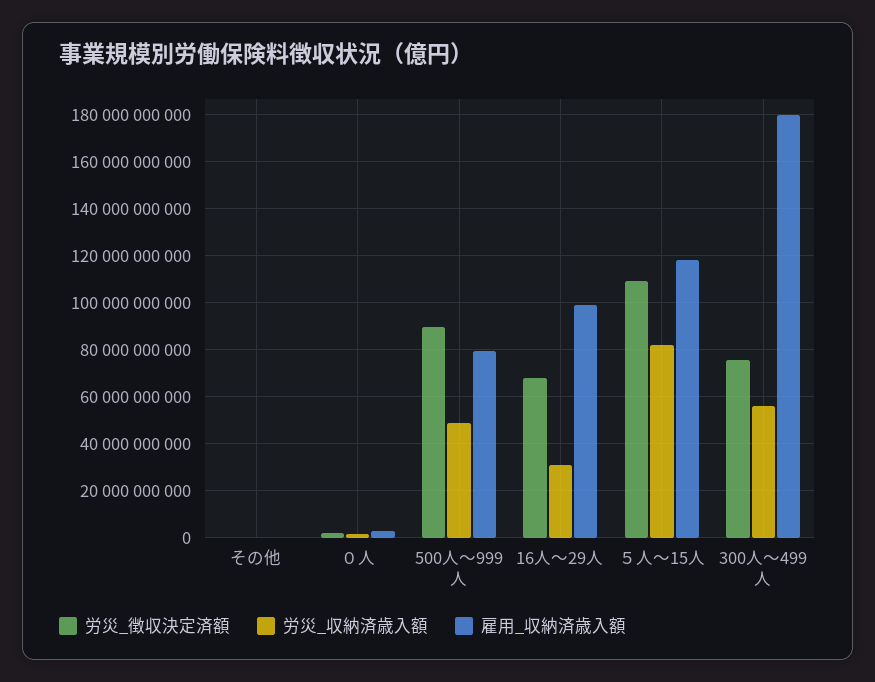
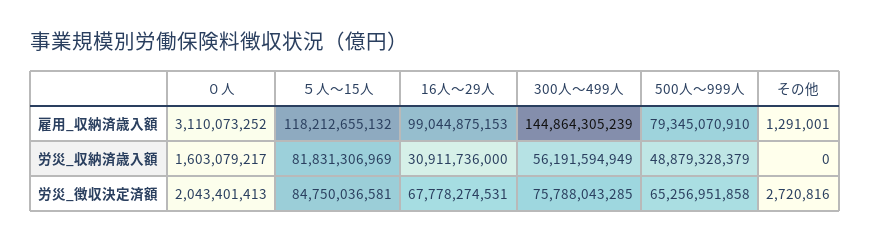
労災_徴収決定済額, 500人～999人: 90000000000 -> 65256951858
労災_徴収決定済額, ５人～15人: 110000000000 -> 84750036581
雇用_収納済歳入額, 300人～499人: 180000000000 -> 144864305239

